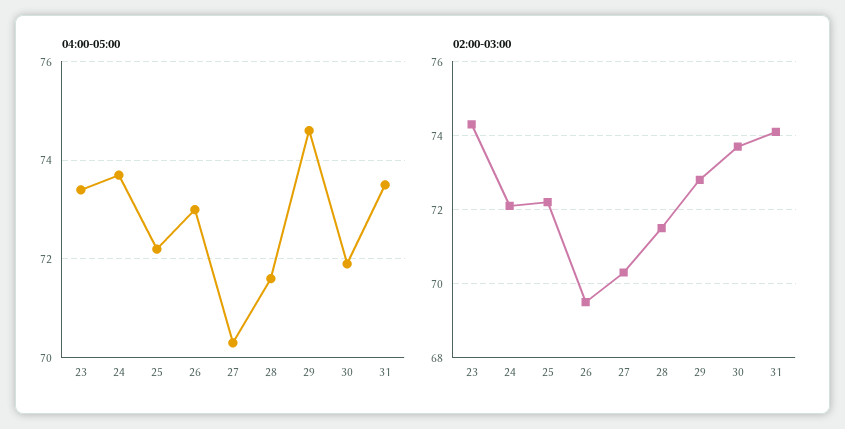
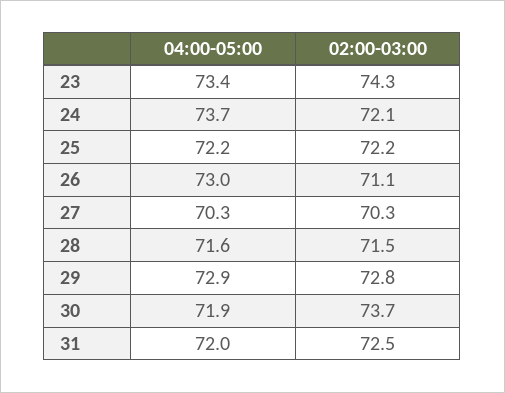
04:00-05:00, 29: 74.5 -> 72.9
04:00-05:00, 31: 73.5 -> 72
02:00-03:00, 26: 69.5 -> 71.1
02:00-03:00, 31: 74 -> 72.5

